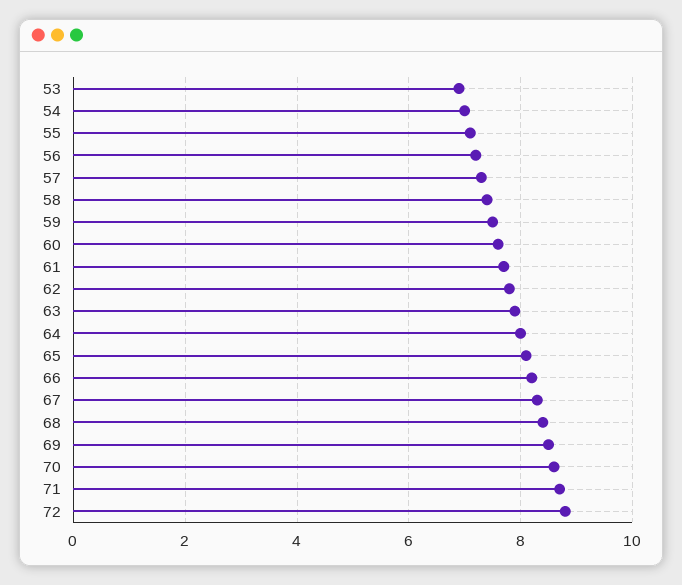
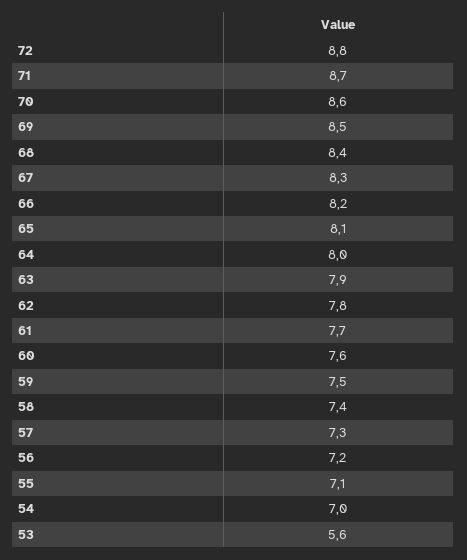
53: 7 -> 5.6

